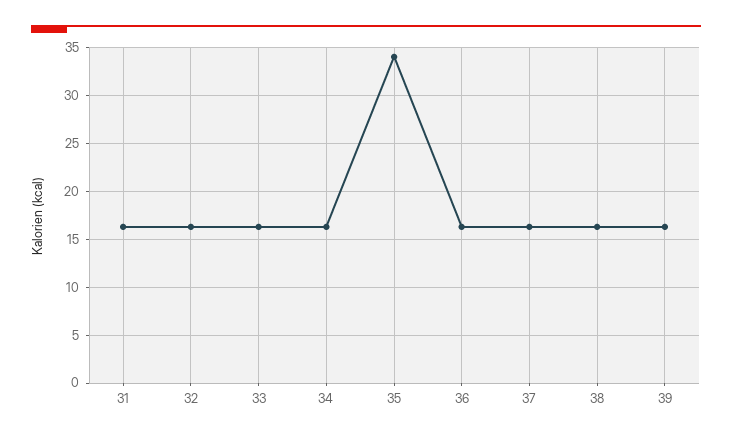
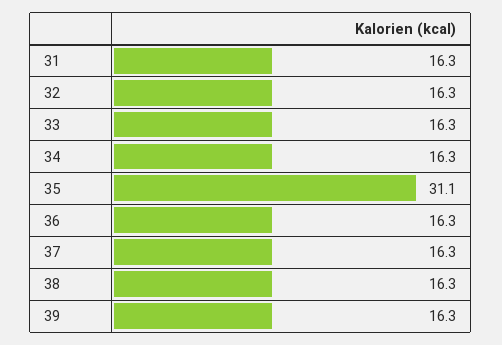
35: 34 -> 31.1

